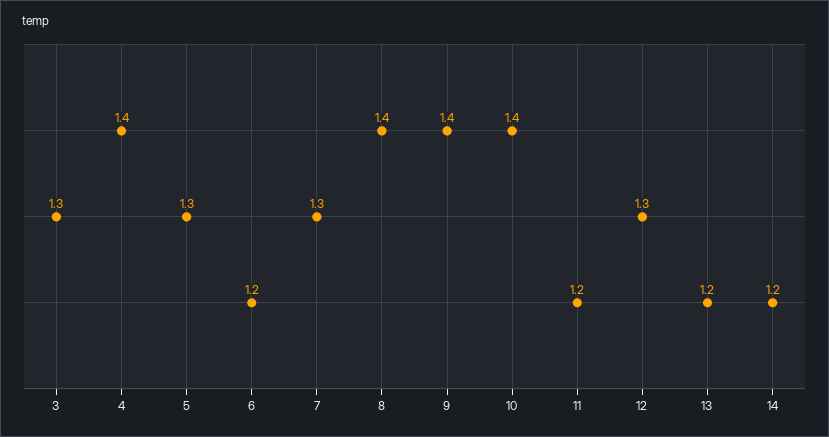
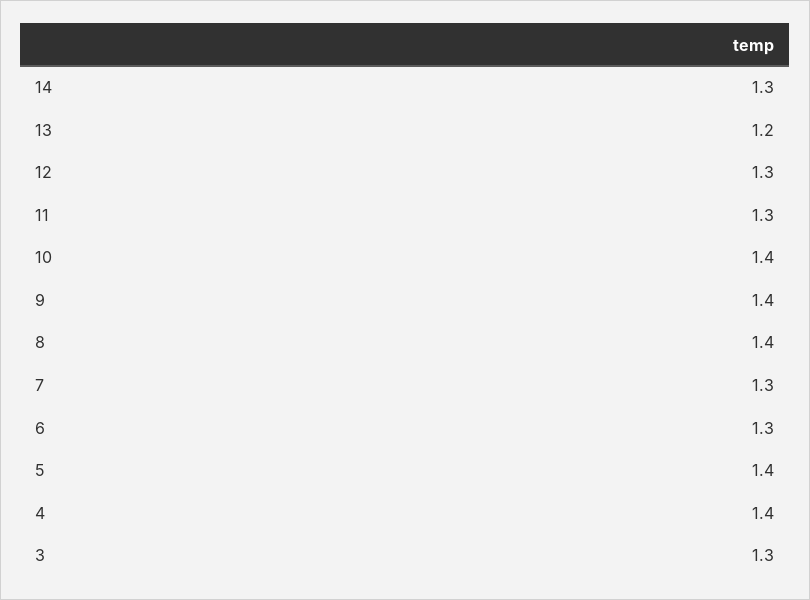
5: 1.3 -> 1.4
6: 1.2 -> 1.3
11: 1.2 -> 1.3
14: 1.2 -> 1.3

